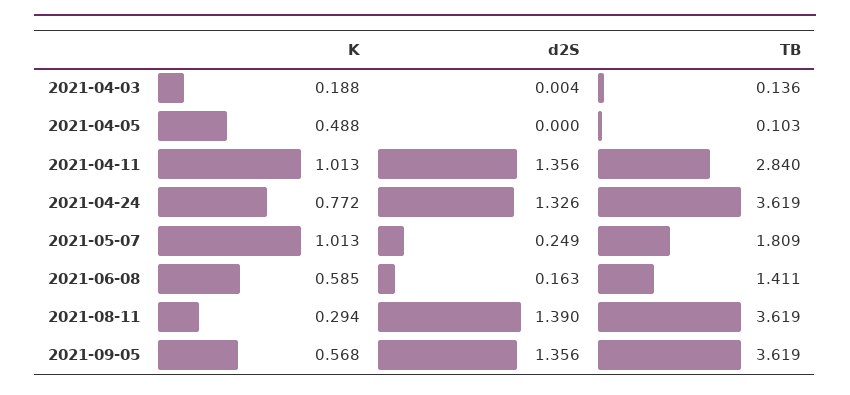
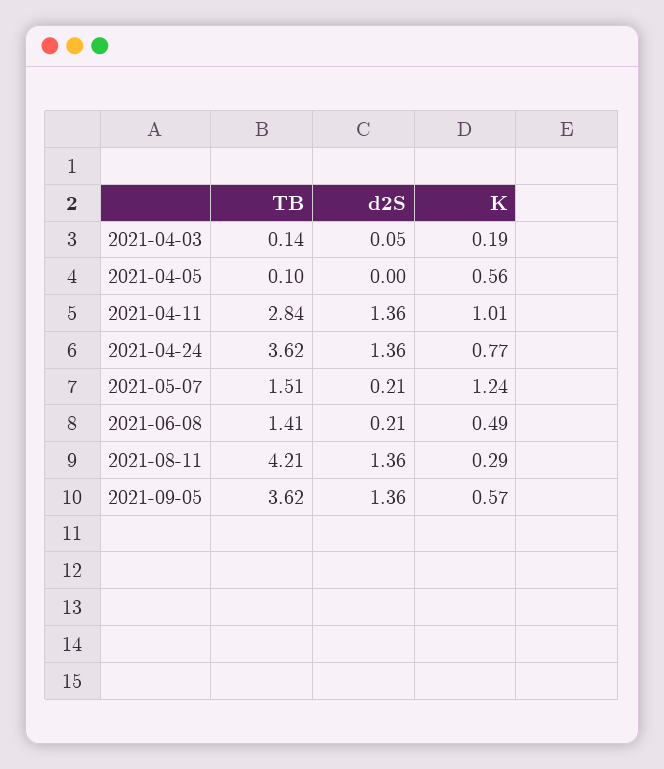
d2S, 2021-04-03: 0.004 -> 0.05
K, 2021-04-05: 0.488 -> 0.56
d2S, 2021-04-24: 1.326 -> 1.36
K, 2021-05-07: 1.013 -> 1.24
d2S, 2021-05-07: 0.249 -> 0.21
TB, 2021-05-07: 1.809 -> 1.51
K, 2021-06-08: 0.585 -> 0.49
d2S, 2021-06-08: 0.163 -> 0.21
d2S, 2021-08-11: 1.39 -> 1.36
TB, 2021-08-11: 3.619 -> 4.21

